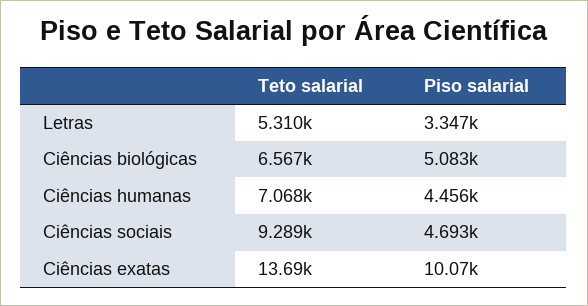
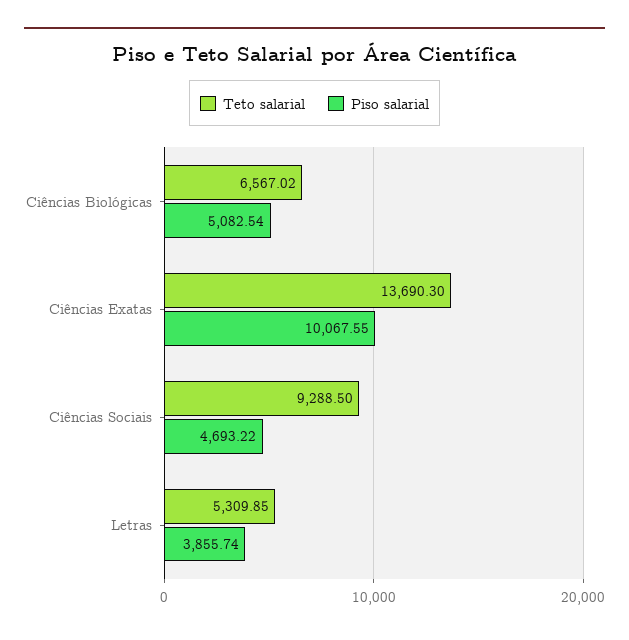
Piso salarial, Letras: 3347 -> 3855.74
Teto salarial, Ciências humanas: 7068 -> none
Piso salarial, Ciências humanas: 4456 -> none

